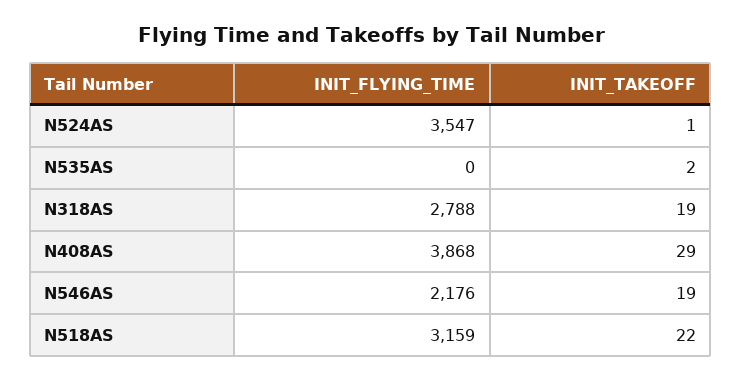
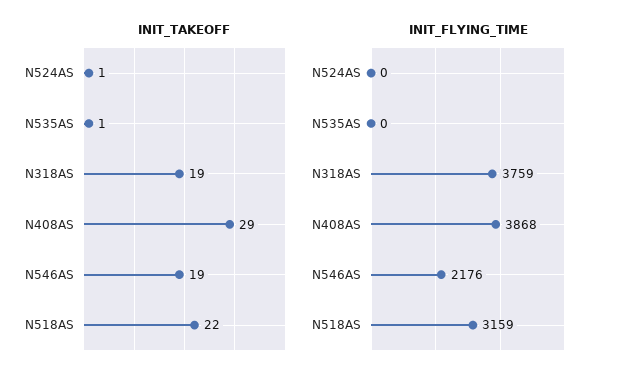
INIT_FLYING_TIME, N524AS: 3547 -> 0
INIT_TAKEOFF, N535AS: 2 -> 1
INIT_FLYING_TIME, N318AS: 2788 -> 3759

